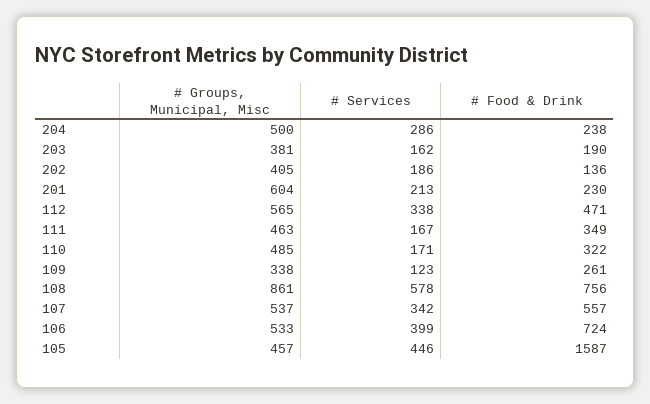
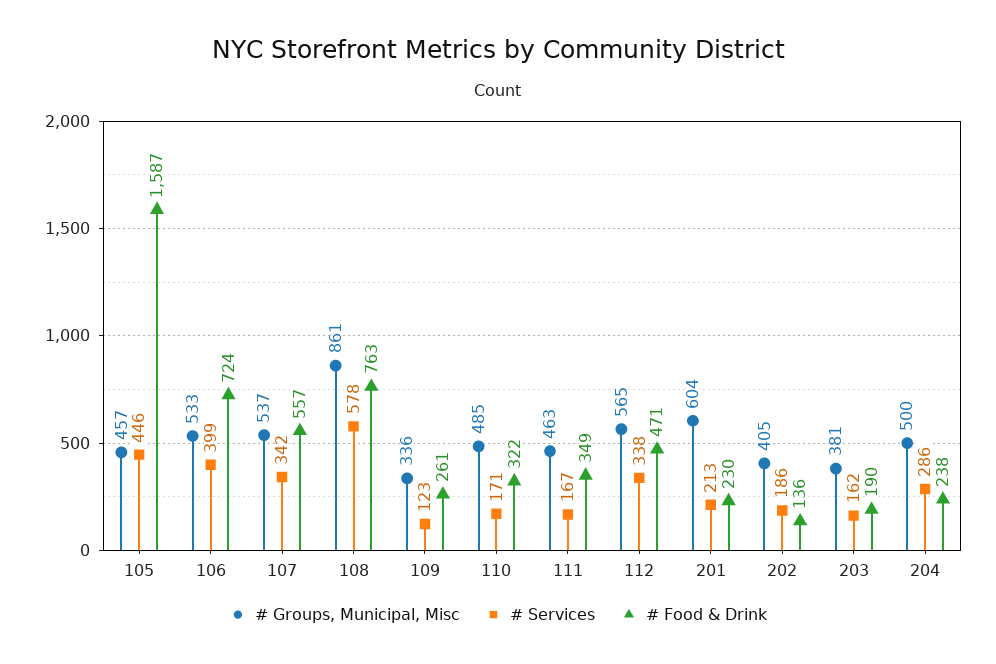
# Groups, Municipal, Misc, 109: 338 -> 336
# Food & Drink, 108: 756 -> 763

